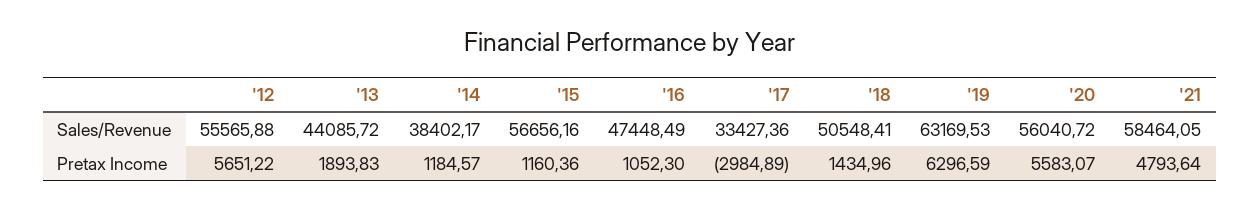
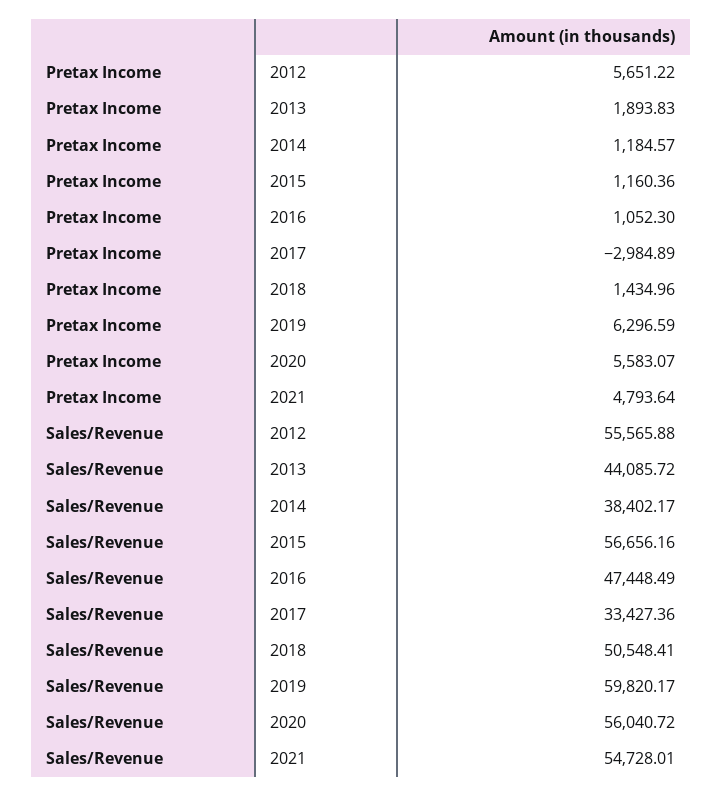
'19, Sales/Revenue: 63169.53 -> 59820.17
'21, Sales/Revenue: 58464.05 -> 54728.01

